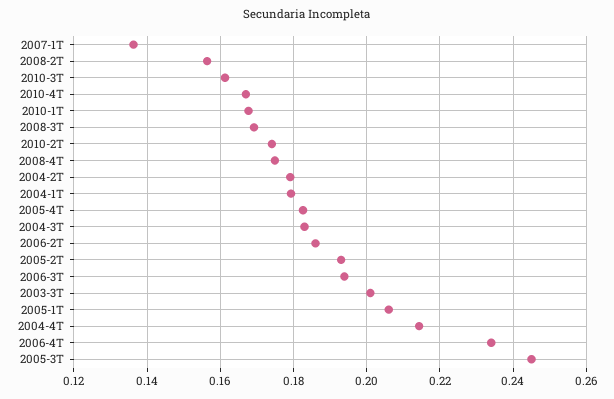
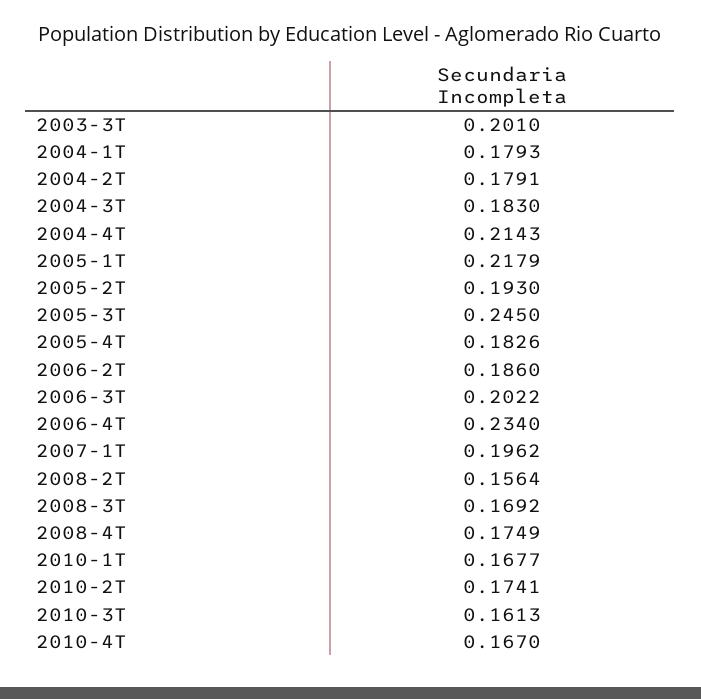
2007-1T: 0.136 -> 0.1962
2006-3T: 0.194 -> 0.2022
2005-1T: 0.206 -> 0.2179

